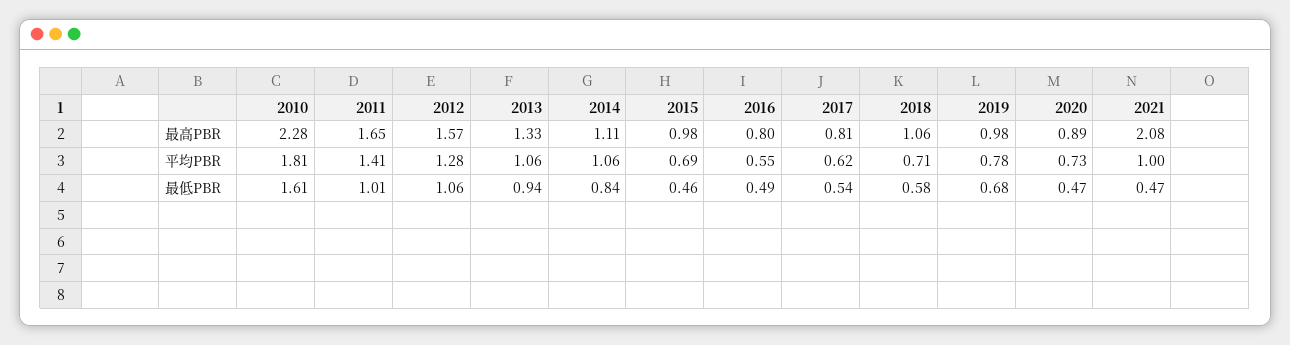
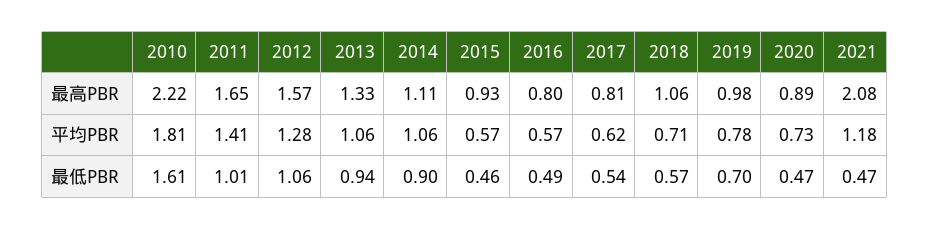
2010, 最高PBR: 2.28 -> 2.22
2015, 最高PBR: 0.98 -> 0.93
2015, 平均PBR: 0.69 -> 0.57
2016, 平均PBR: 0.55 -> 0.57
2021, 平均PBR: 1 -> 1.18
2014, 最低PBR: 0.84 -> 0.9
2018, 最低PBR: 0.58 -> 0.57
2019, 最低PBR: 0.68 -> 0.7

